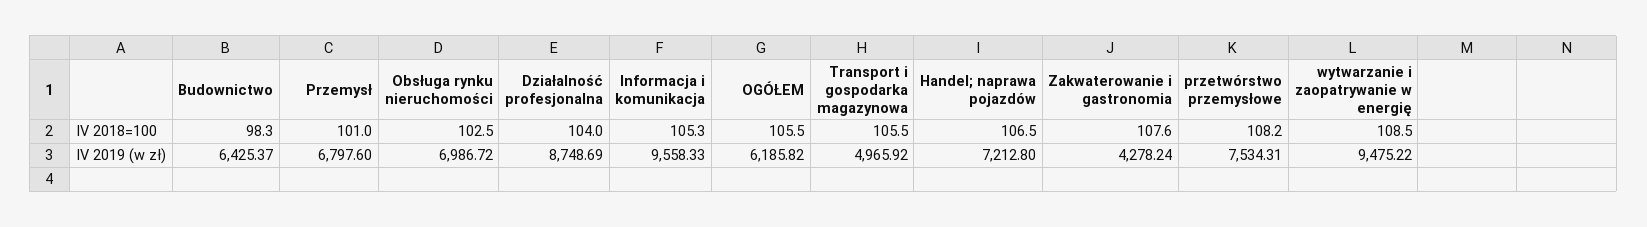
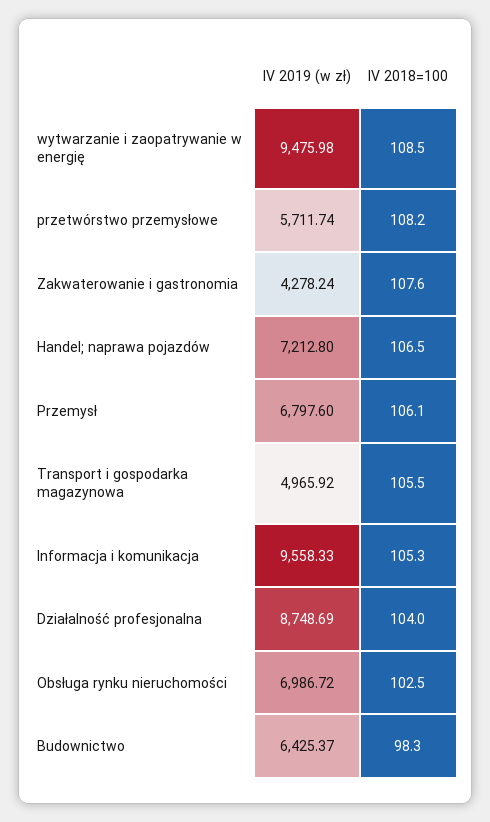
Przemysł, IV 2018=100: 101 -> 106.1
OGÓŁEM, IV 2018=100: 105.5 -> none
OGÓŁEM, IV 2019 (w zł): 6185.82 -> none
przetwórstwo przemysłowe, IV 2019 (w zł): 7534.31 -> 5711.74
wytwarzanie i zaopatrywanie w energię, IV 2019 (w zł): 9475.22 -> 9475.98

